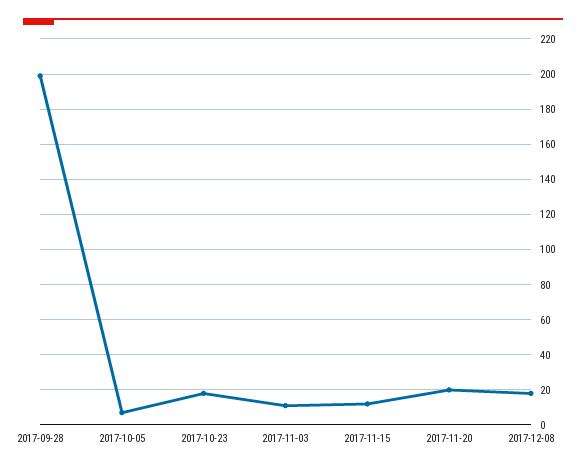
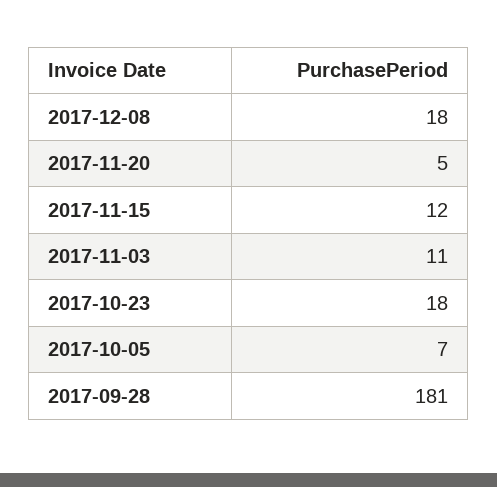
2017-09-28: 200 -> 181
2017-11-20: 20 -> 5

